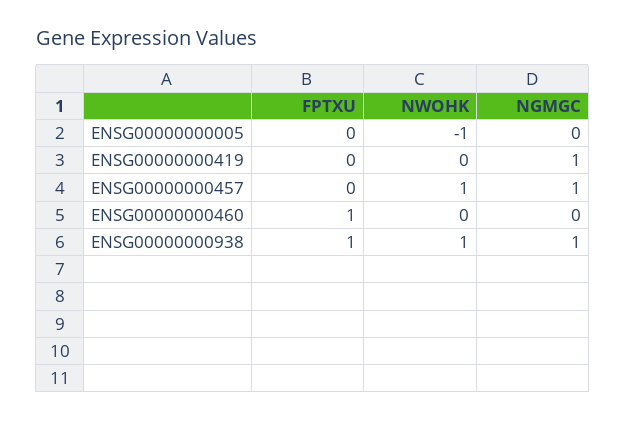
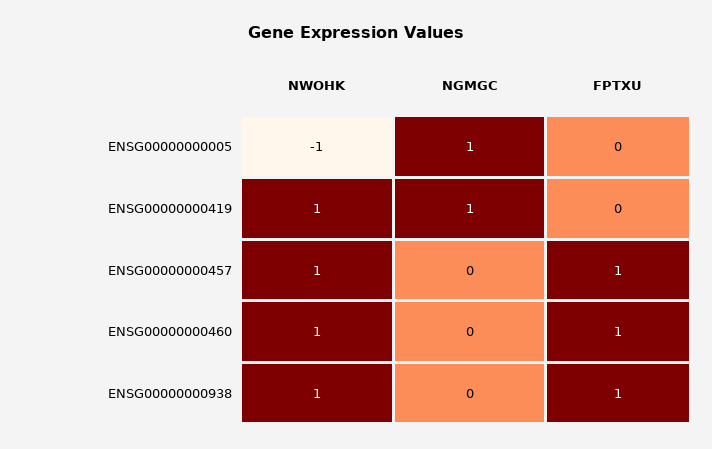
NGMGC, ENSG00000000005: 0 -> 1
NWOHK, ENSG00000000419: 0 -> 1
FPTXU, ENSG00000000457: 0 -> 1
NGMGC, ENSG00000000457: 1 -> 0
NWOHK, ENSG00000000460: 0 -> 1
NGMGC, ENSG00000000938: 1 -> 0

